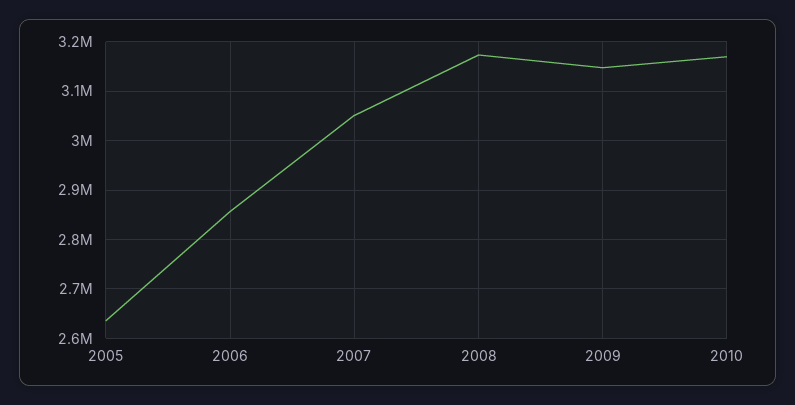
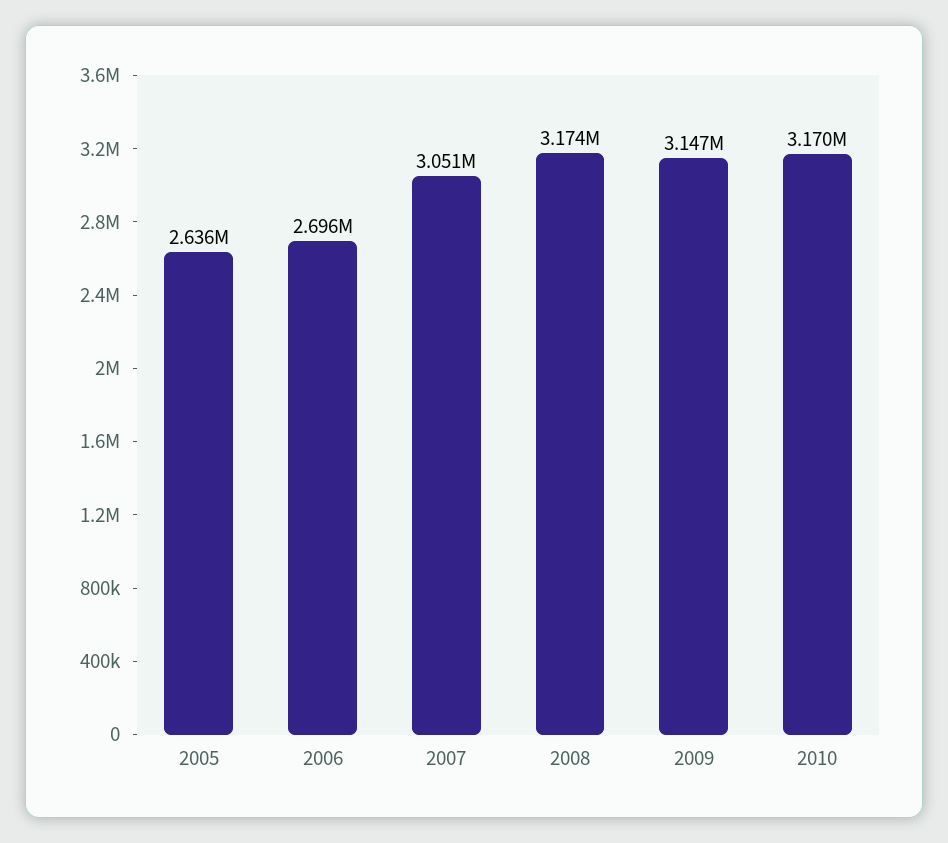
2006: 2860000 -> 2696000

